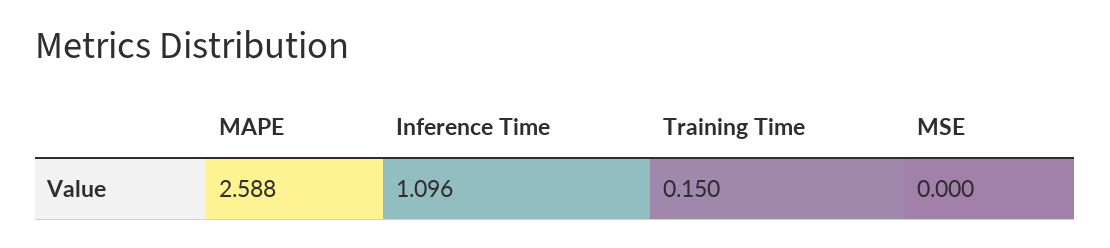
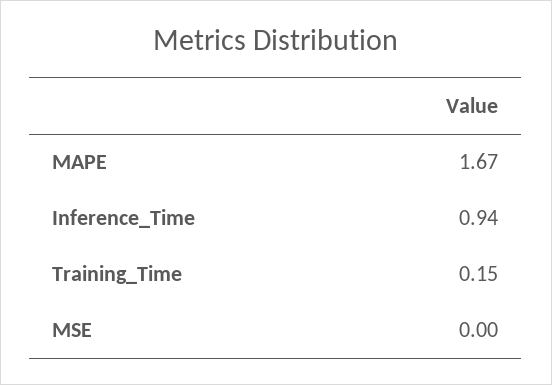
MAPE: 2.588 -> 1.67
Inference Time: 1.096 -> 0.94

